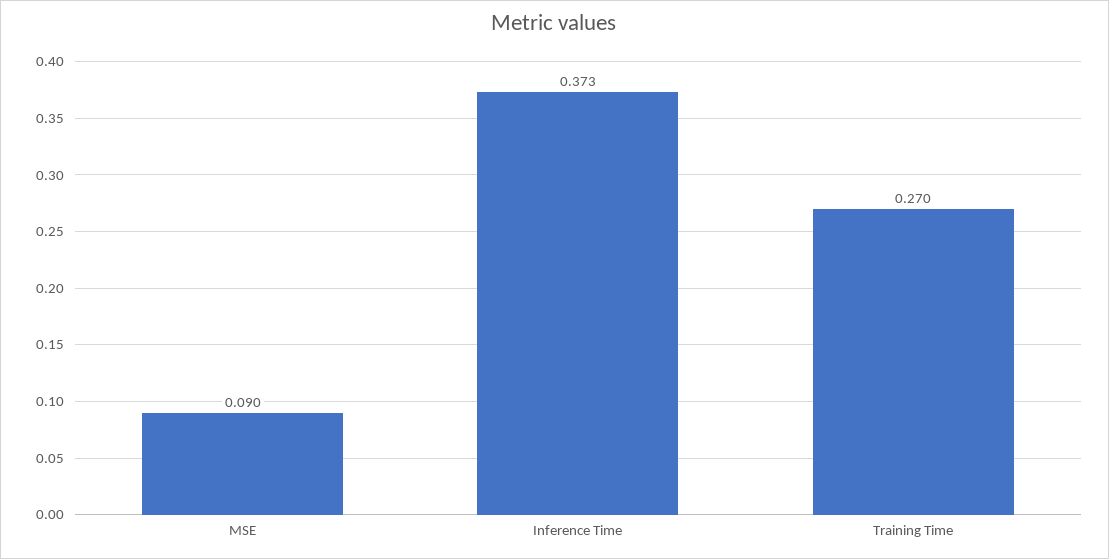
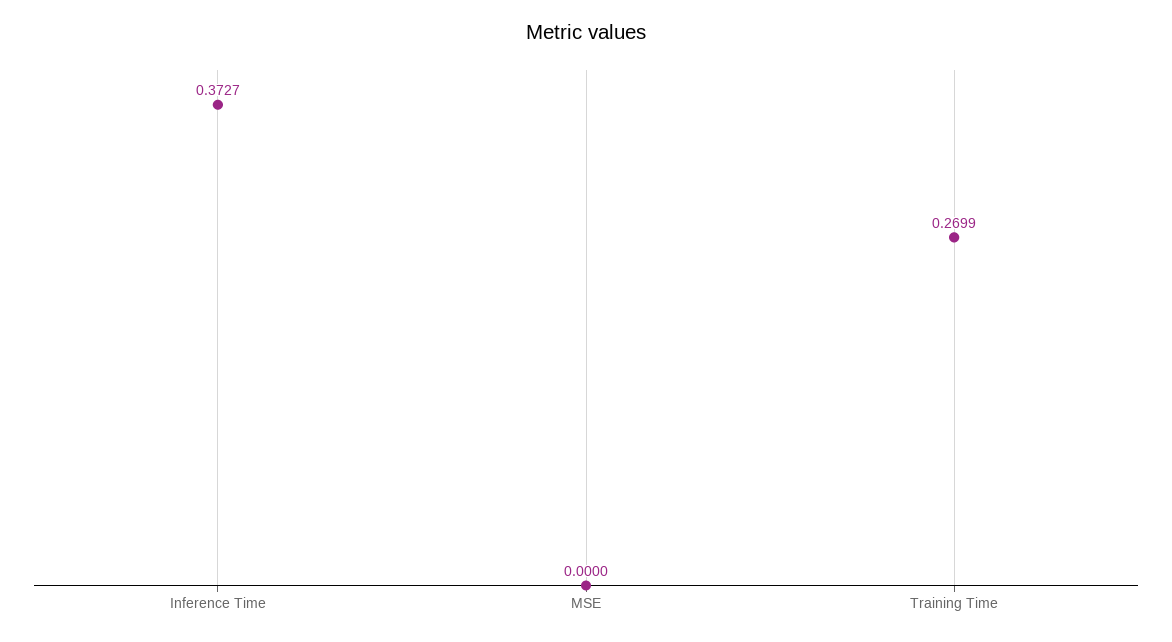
MSE: 0.09 -> 0

